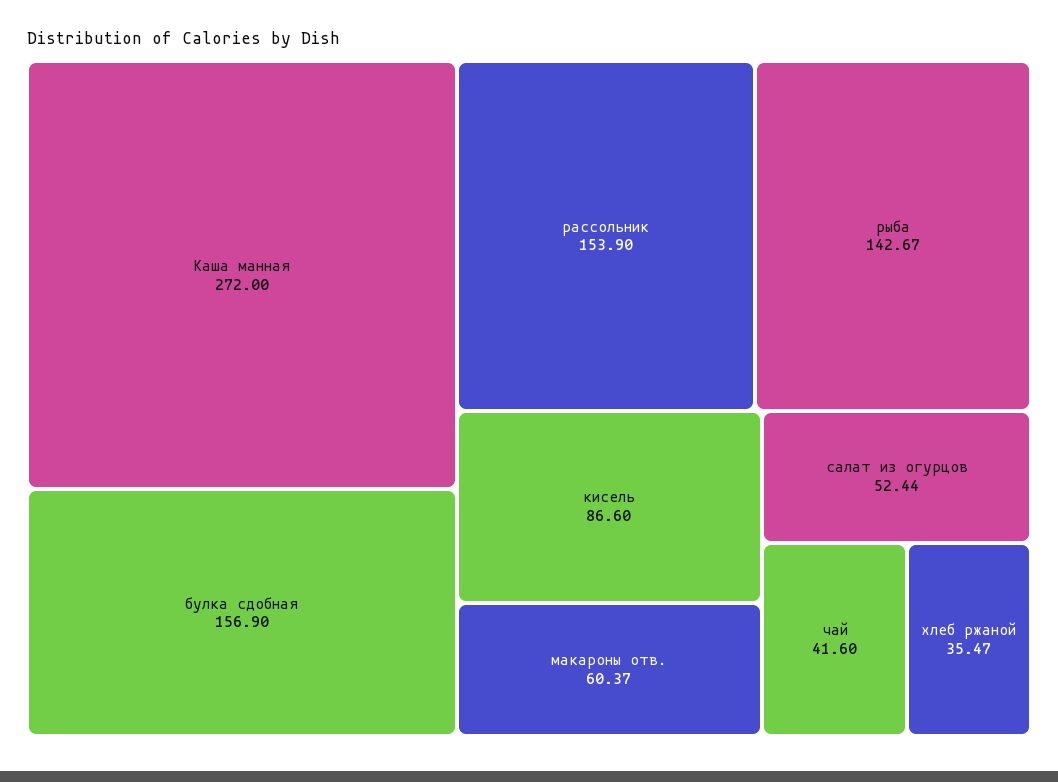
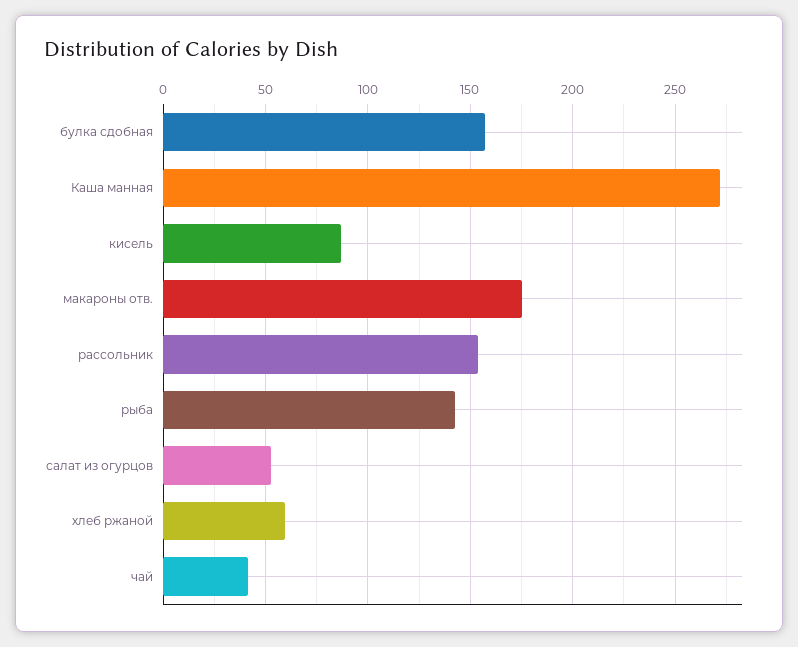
макароны отв.: 60.37 -> 175
хлеб ржаной: 35.47 -> 60

